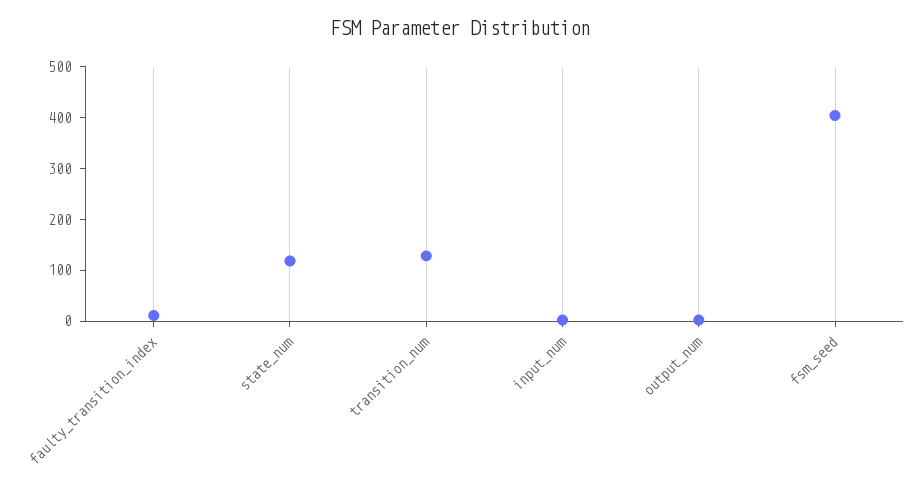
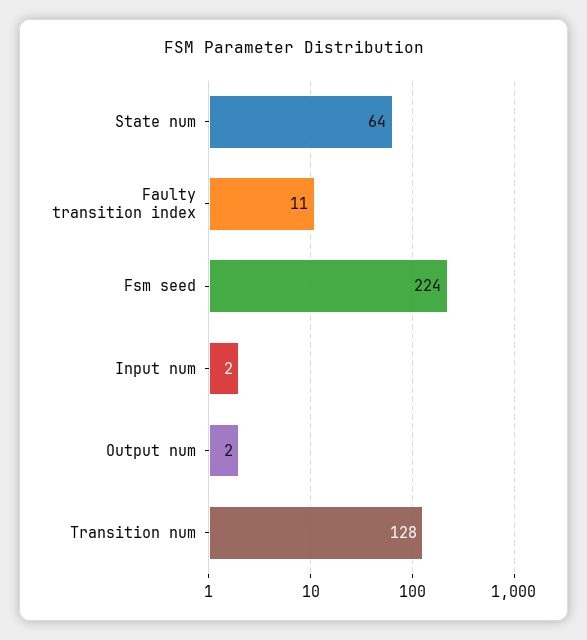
state_num: 120 -> 64
fsm_seed: 400 -> 224

